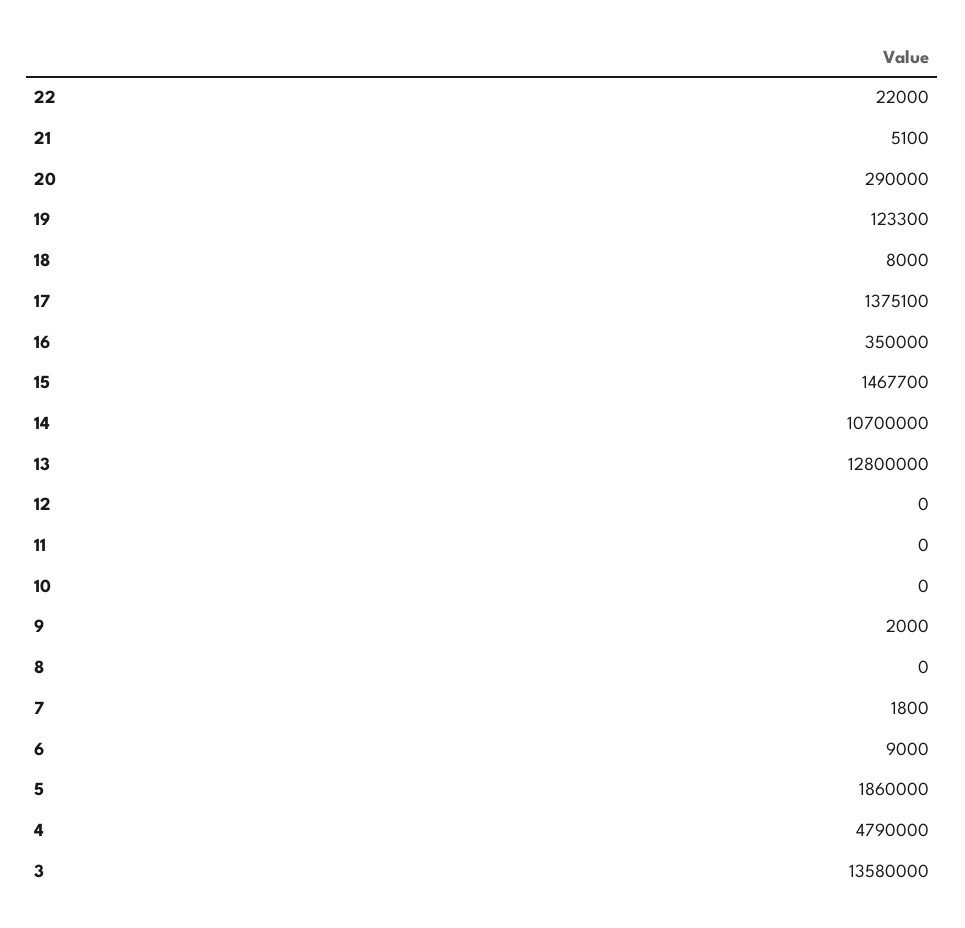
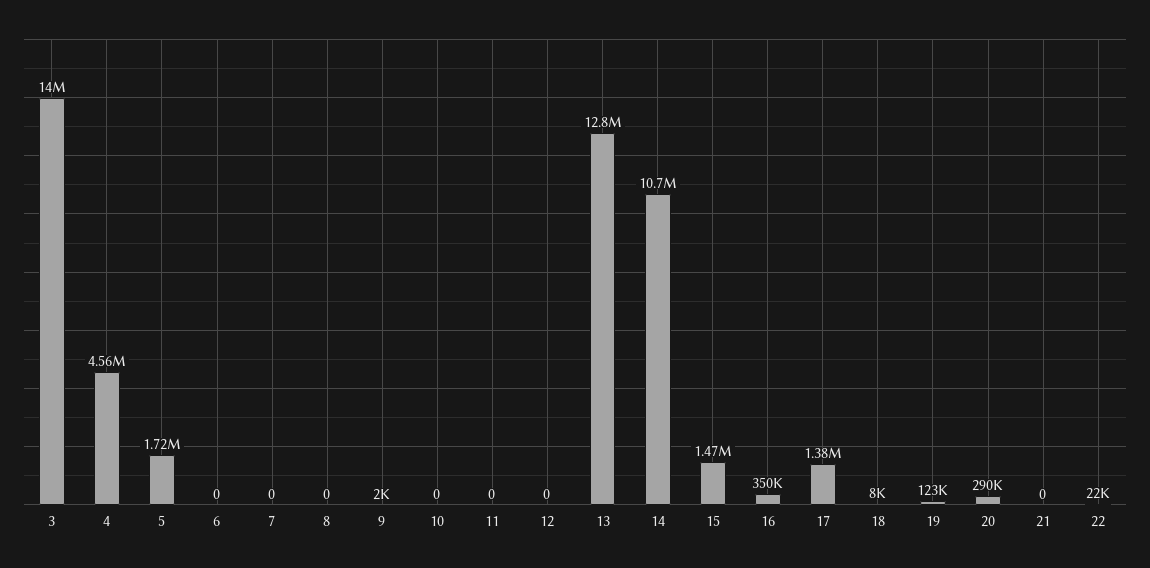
21: 5100 -> 0
7: 1800 -> 0
6: 9000 -> 0
5: 1860000 -> 1720000
4: 4790000 -> 4560000
3: 13580000 -> 14000000

